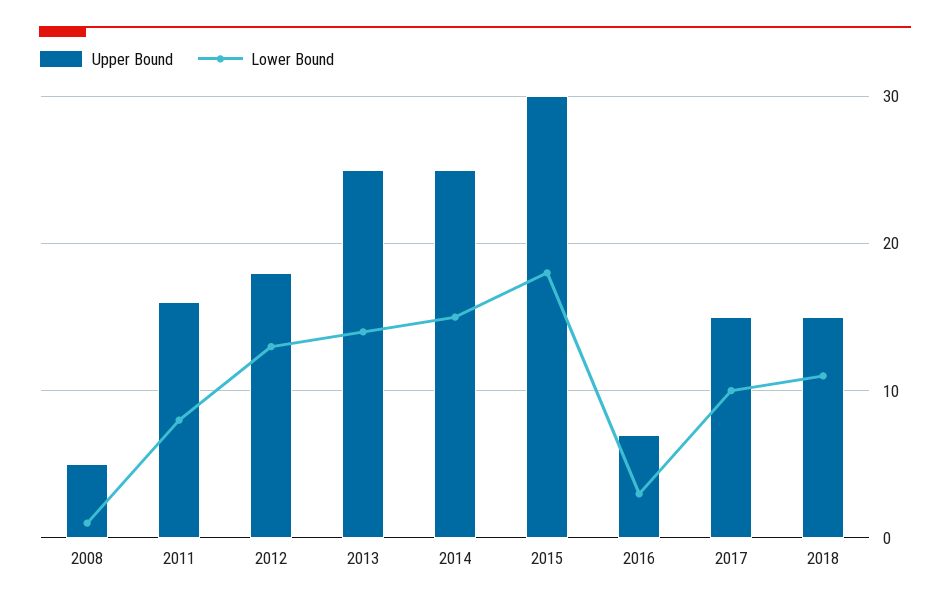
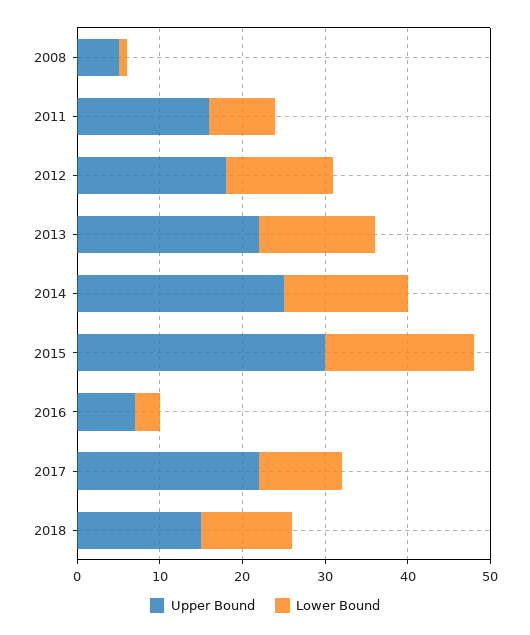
Upper Bound, 2013: 25 -> 22
Upper Bound, 2017: 15 -> 22

